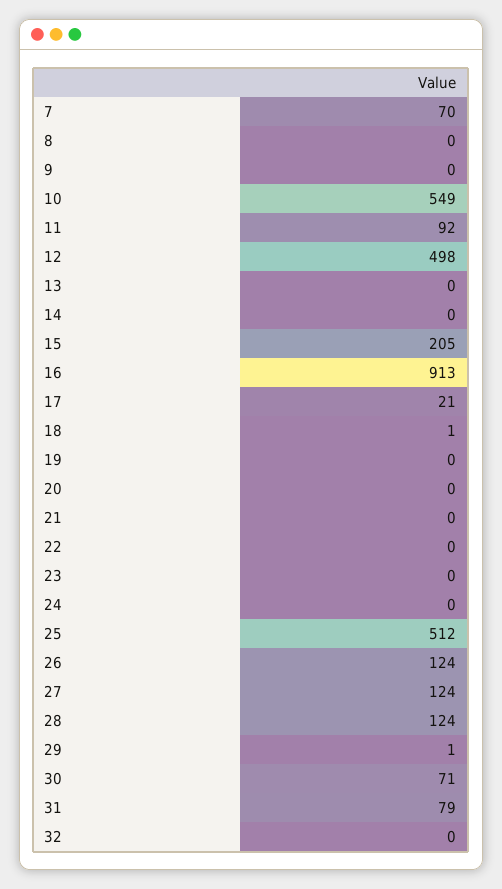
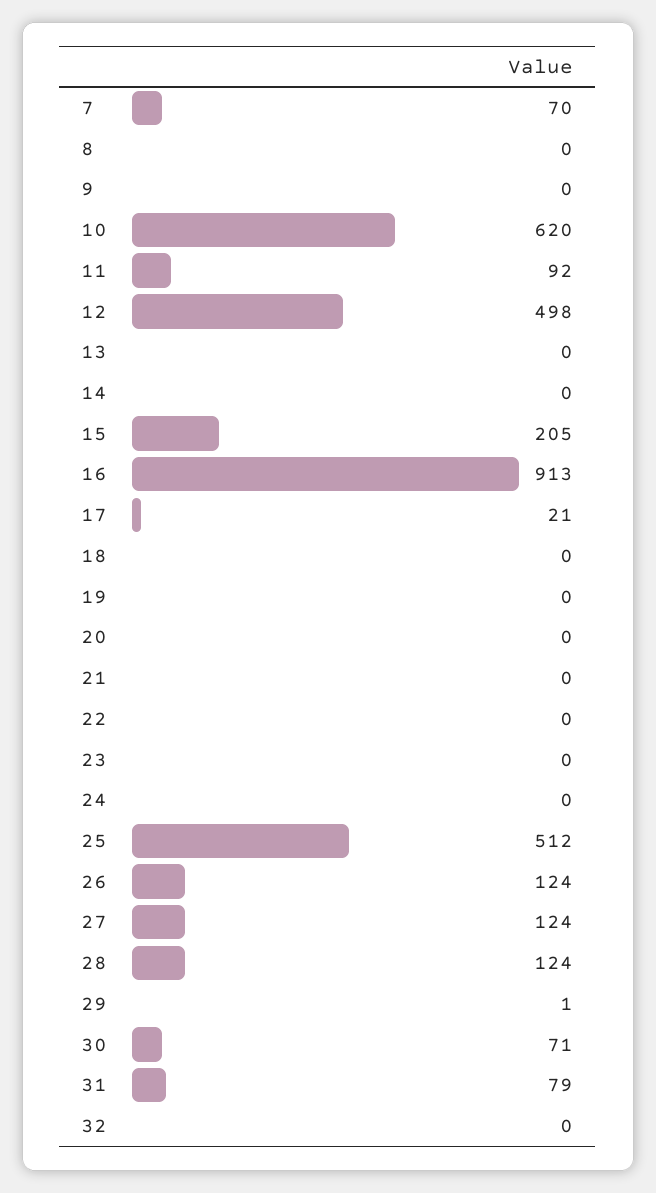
10: 549 -> 620
18: 1 -> 0

